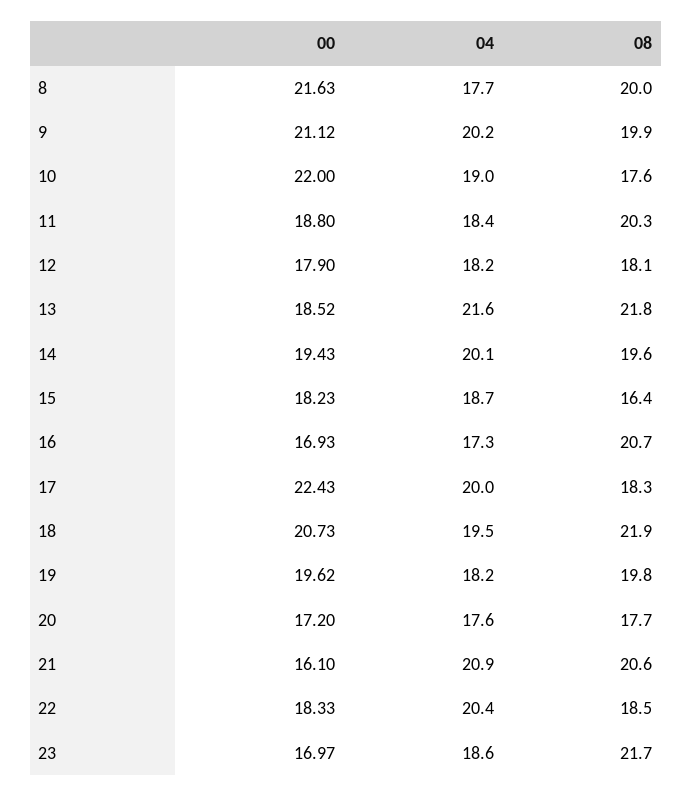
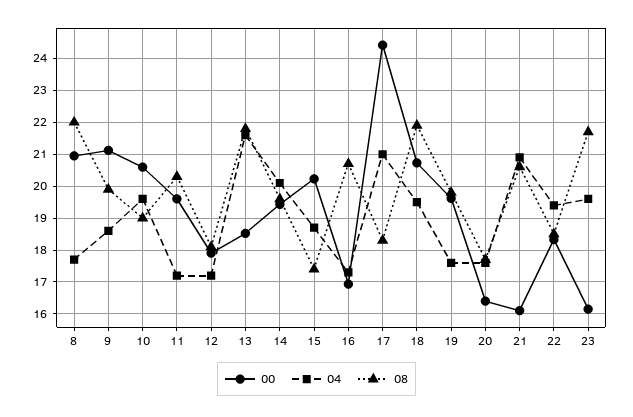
00, 8: 21.63 -> 21
08, 8: 20 -> 22
04, 9: 20.2 -> 18.6
00, 10: 22 -> 20.6
04, 10: 19 -> 19.6
08, 10: 17.6 -> 19
00, 11: 18.8 -> 19.6
04, 11: 18.4 -> 17.2
04, 12: 18.2 -> 17.2
00, 15: 18.23 -> 20.2
08, 15: 16.4 -> 17.4
00, 17: 22.43 -> 24.4
04, 17: 20 -> 21
04, 19: 18.2 -> 17.6
00, 20: 17.2 -> 16.4
04, 22: 20.4 -> 19.4
00, 23: 16.97 -> 16.2
04, 23: 18.6 -> 19.6

